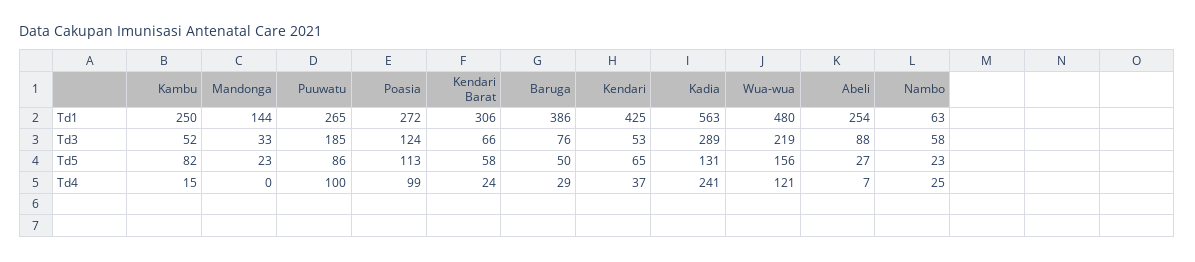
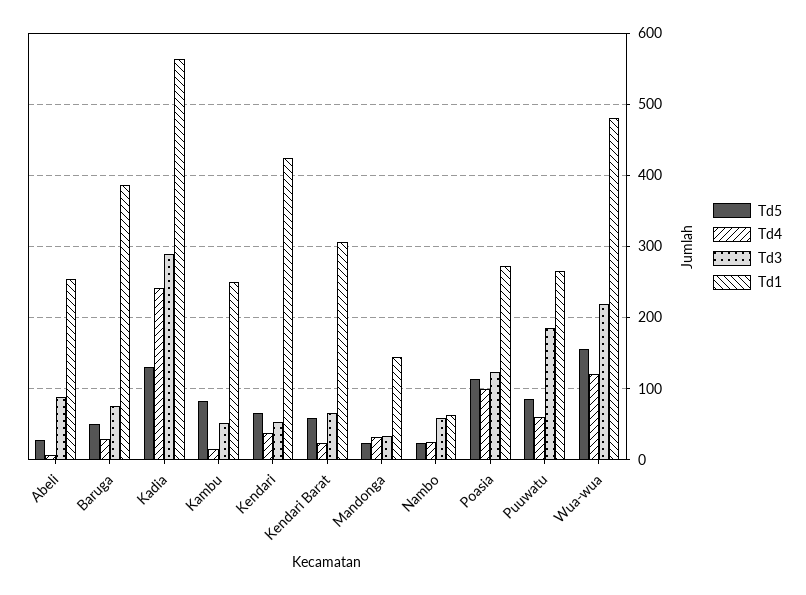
Td4, Mandonga: 0 -> 30
Td4, Puuwatu: 100 -> 60

